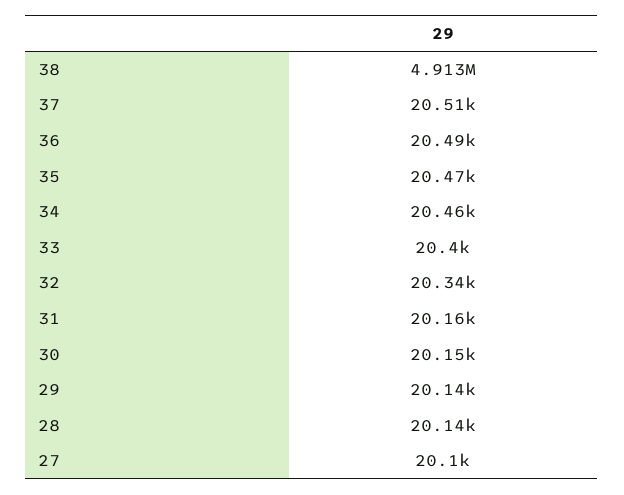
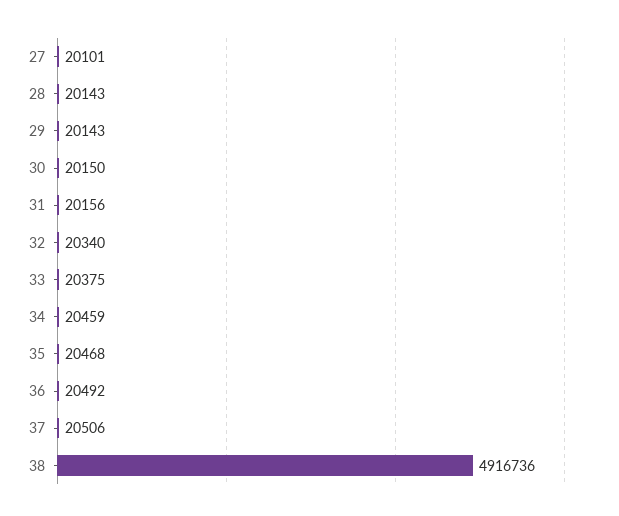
38: 4913000 -> 4916736
33: 20400 -> 20375

